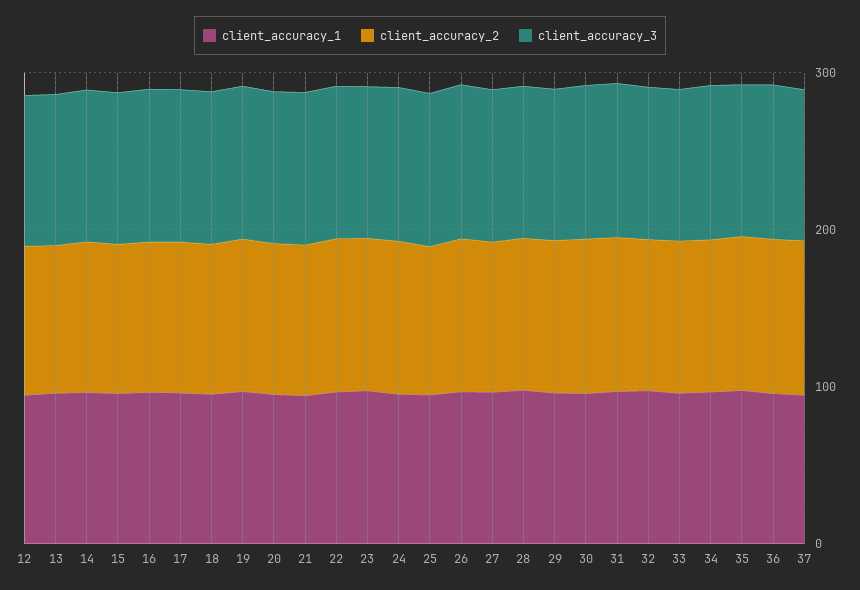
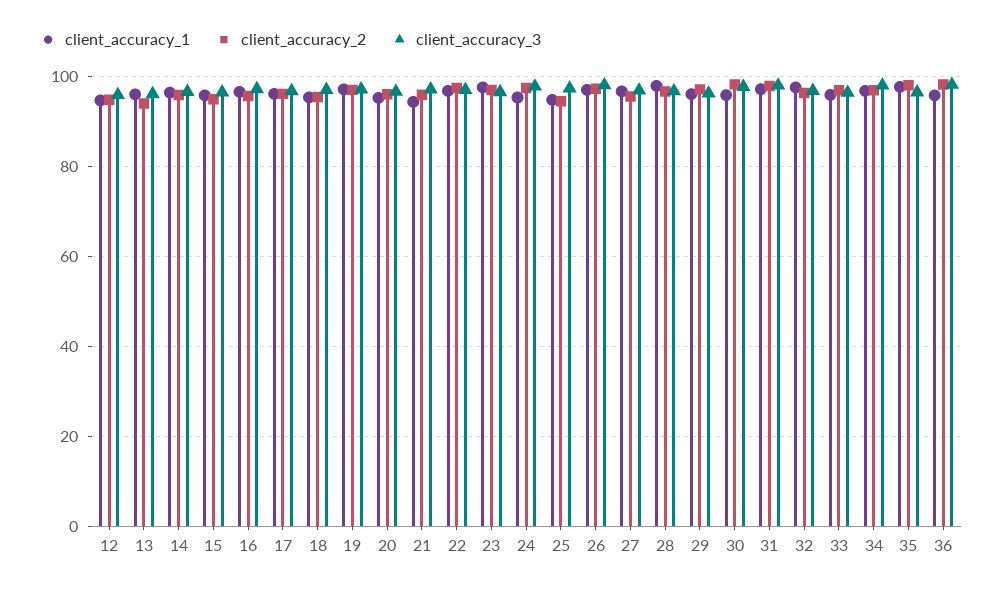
client_accuracy_1, 37: 100 -> none
client_accuracy_2, 37: 100 -> none
client_accuracy_3, 37: 100 -> none

